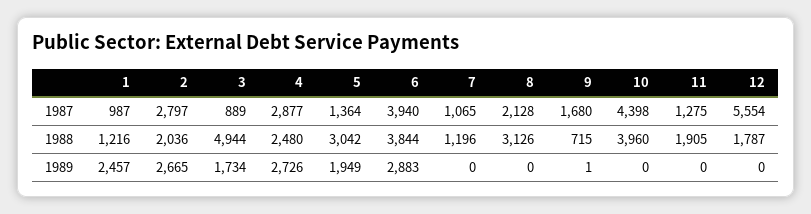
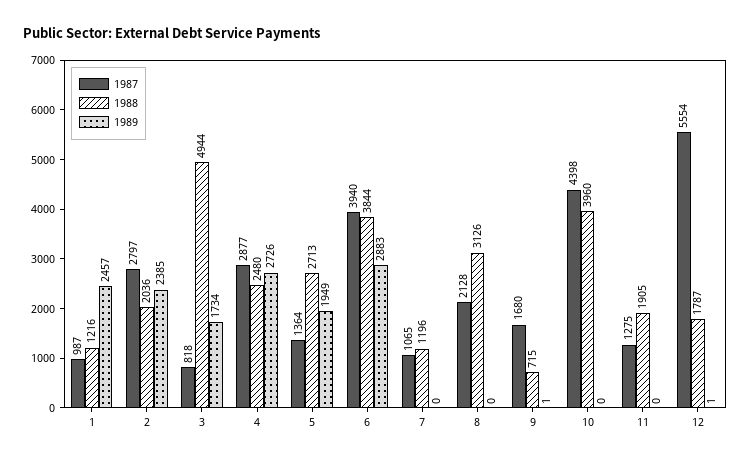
1987, 3: 889 -> 818
1988, 5: 3042 -> 2713
1989, 2: 2665 -> 2385
1989, 12: 0 -> 1

